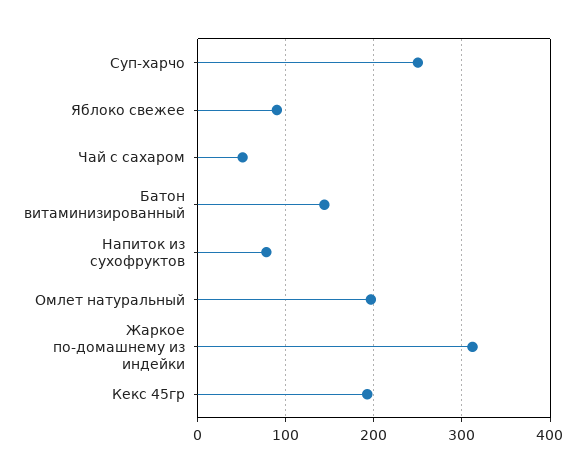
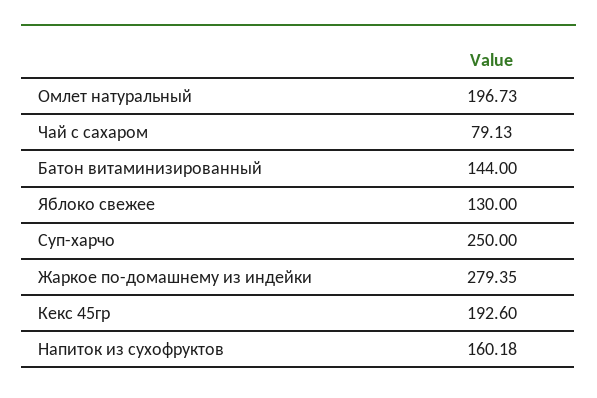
Яблоко свежее: 90 -> 130
Чай с сахаром: 50 -> 79.13
Напиток из сухофруктов: 80 -> 160.18
Жаркое по-домашнему из индейки: 310 -> 279.35

